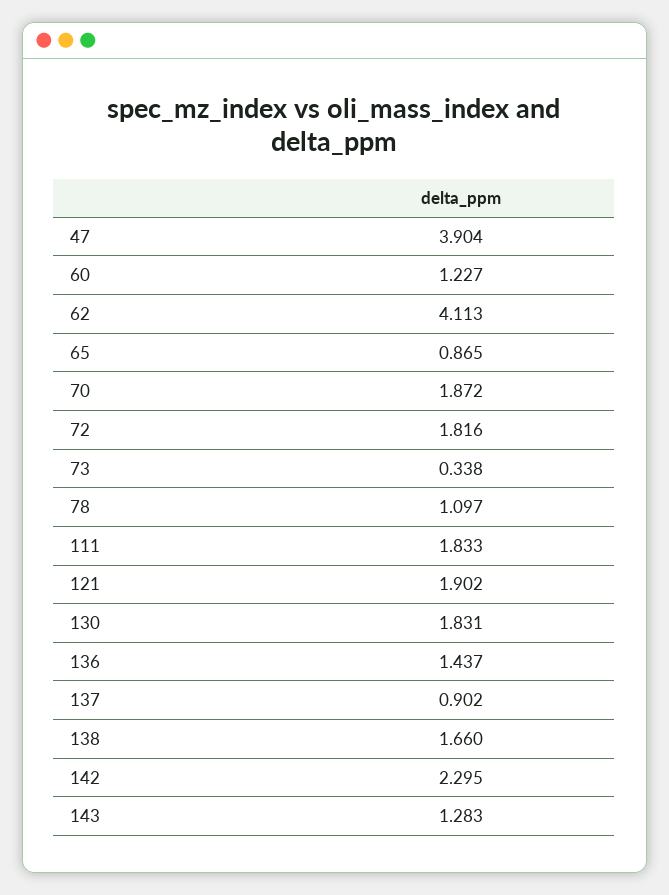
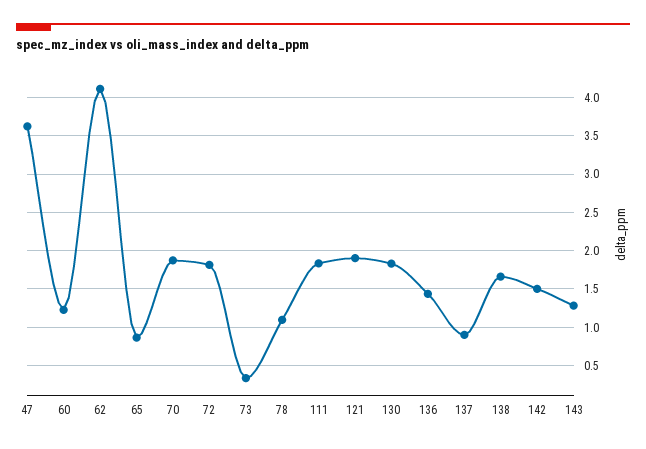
47: 3.904 -> 3.6
142: 2.295 -> 1.5

